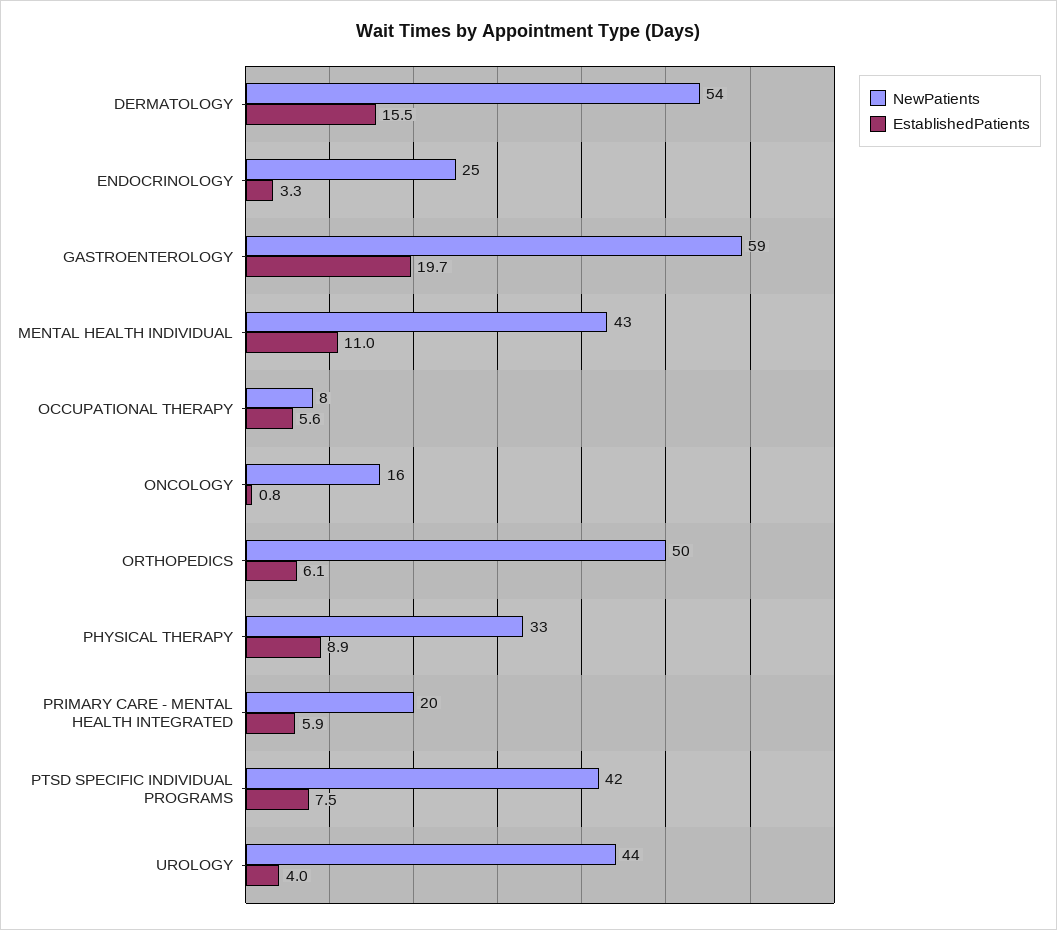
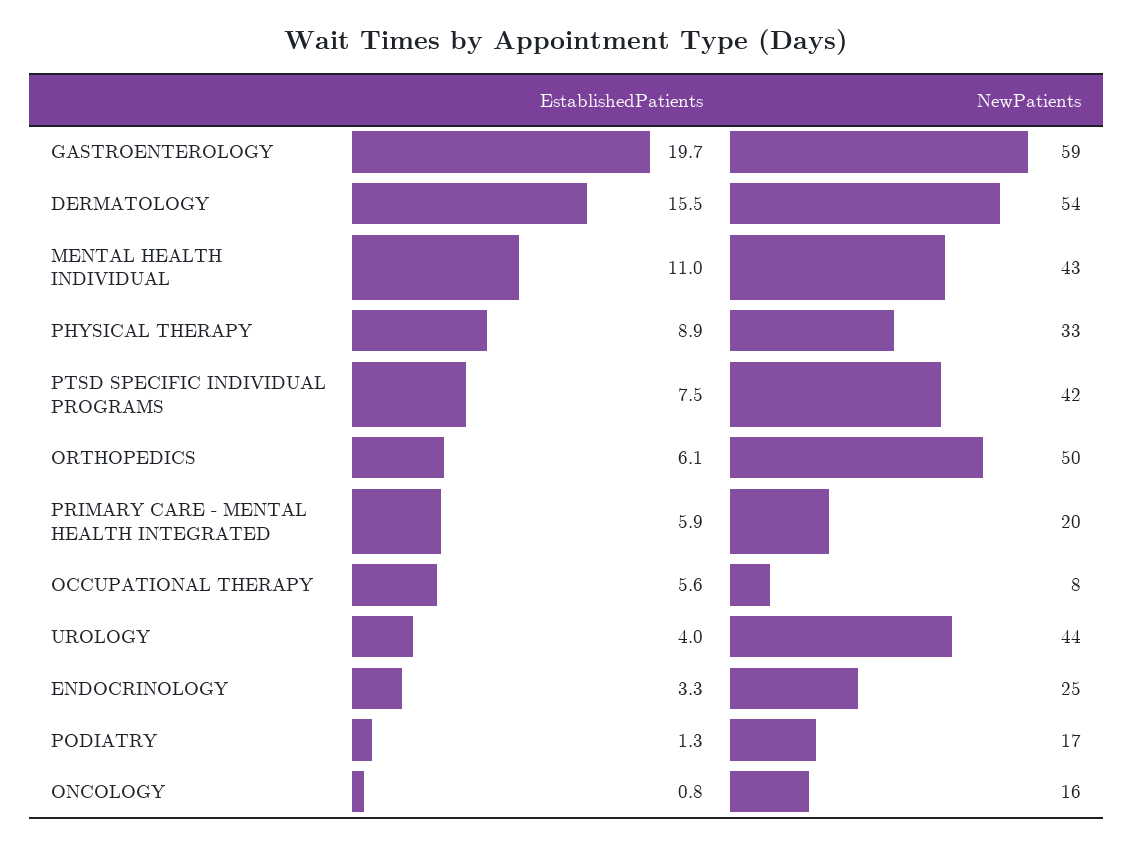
EstablishedPatients, PODIATRY: none -> 1.3
NewPatients, PODIATRY: none -> 17

